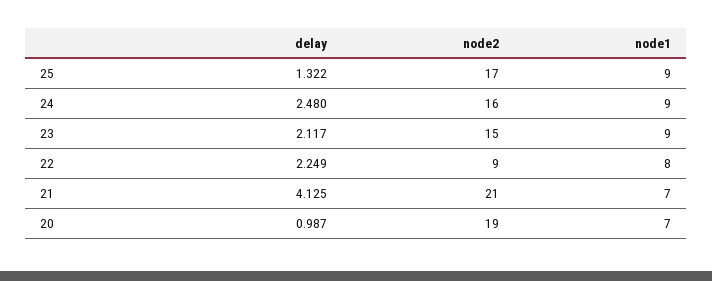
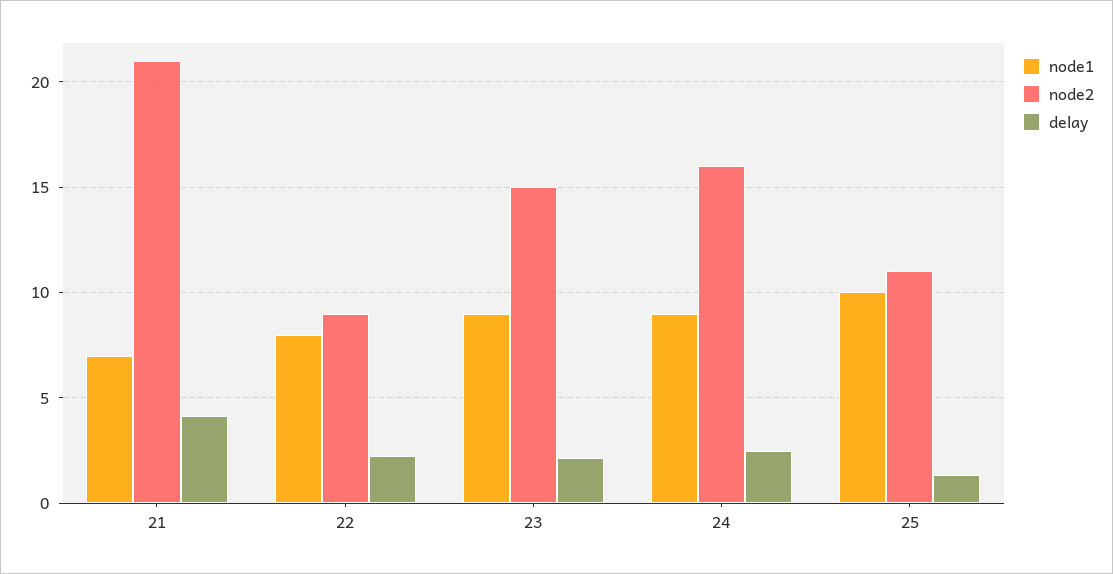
node2, 25: 17 -> 11
node1, 25: 9 -> 10
delay, 20: 0.987 -> none
node2, 20: 19 -> none
node1, 20: 7 -> none

